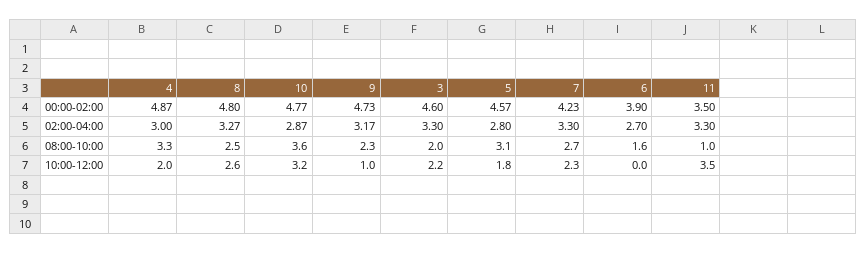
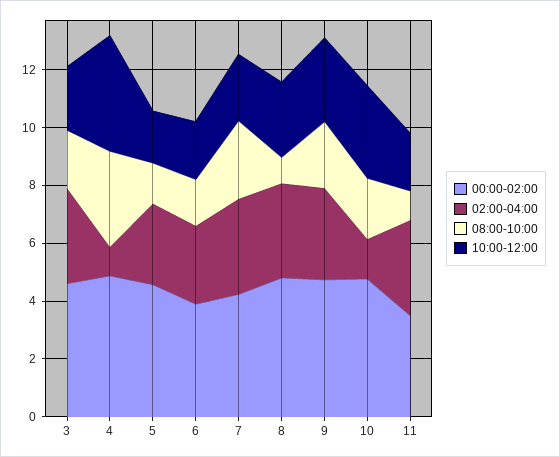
02:00-04:00, 4: 3 -> 1
02:00-04:00, 10: 2.87 -> 1.5
08:00-10:00, 8: 2.5 -> 1
08:00-10:00, 10: 3.6 -> 2
08:00-10:00, 5: 3.1 -> 1.5
10:00-12:00, 4: 2 -> 4
10:00-12:00, 9: 1 -> 3
10:00-12:00, 6: 0 -> 2
10:00-12:00, 11: 3.5 -> 2

